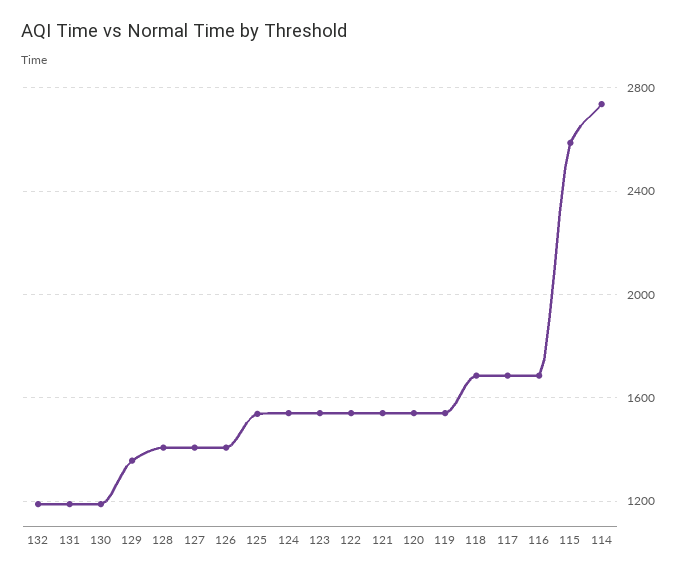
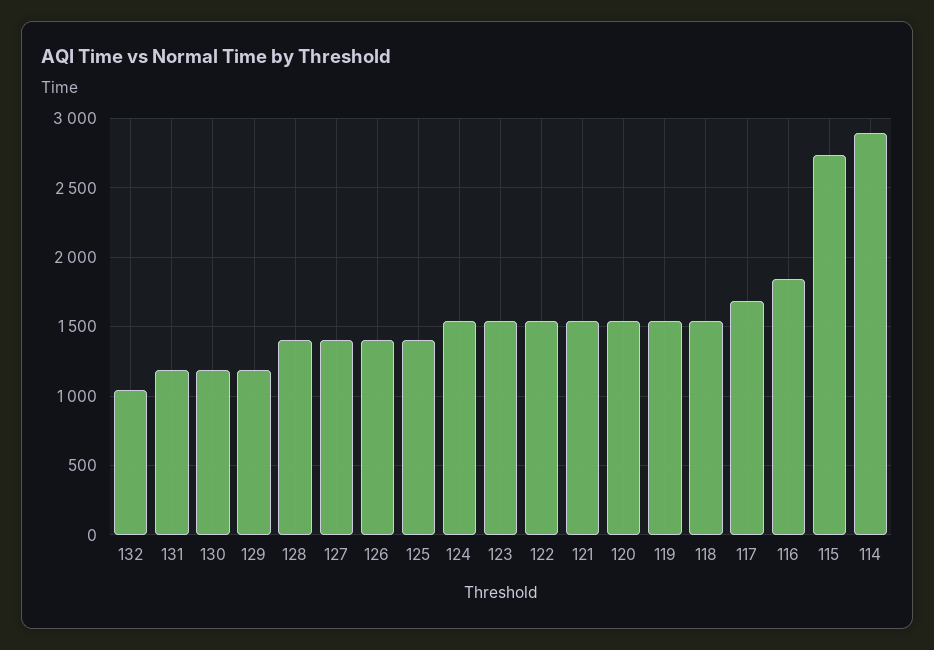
132: 1200 -> 1050
129: 1350 -> 1200
125: 1550 -> 1400
118: 1700 -> 1550
116: 1700 -> 1850
115: 2600 -> 2750
114: 2750 -> 2900

